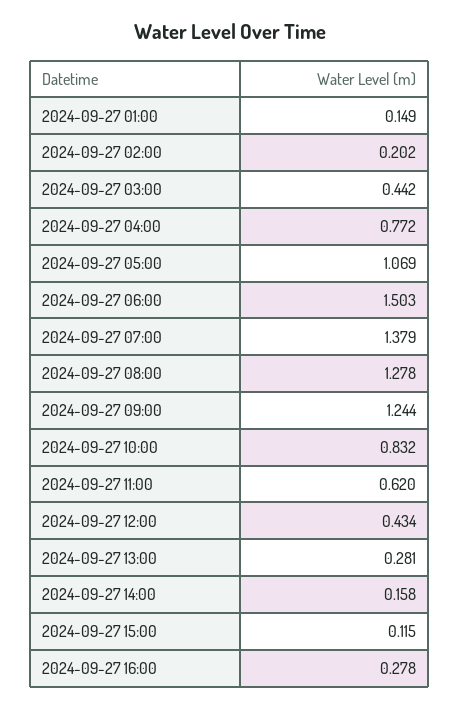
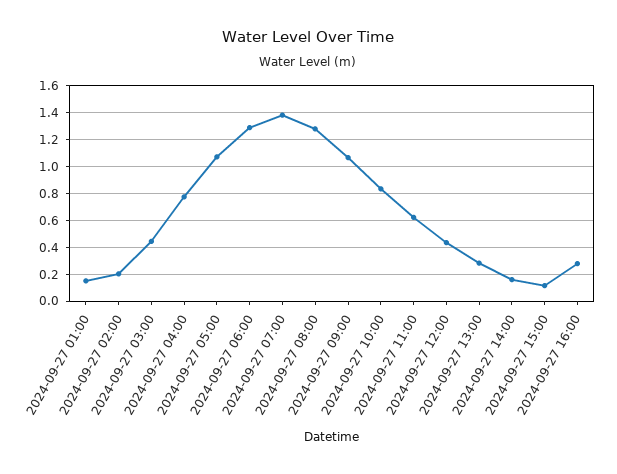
2024-09-27 06:00: 1.503 -> 1.3
2024-09-27 09:00: 1.244 -> 1.05

